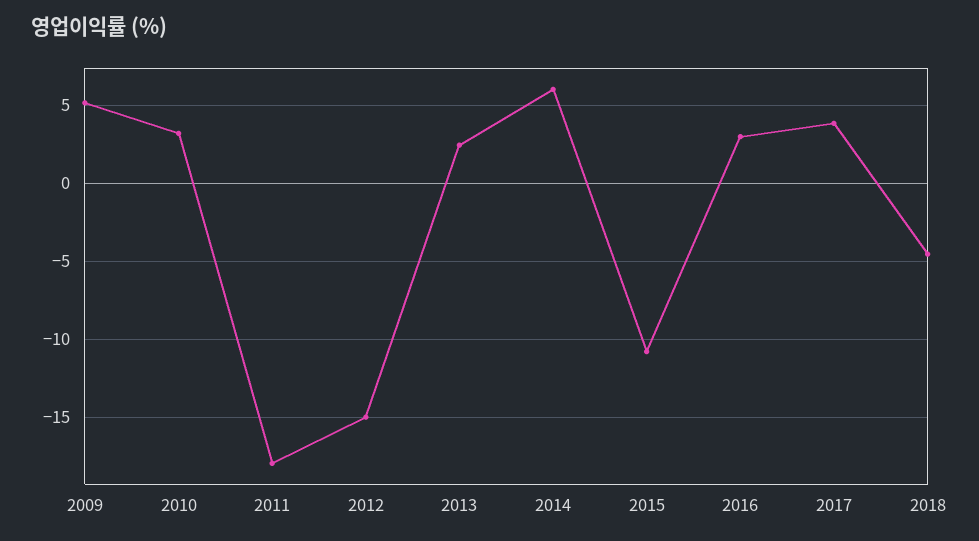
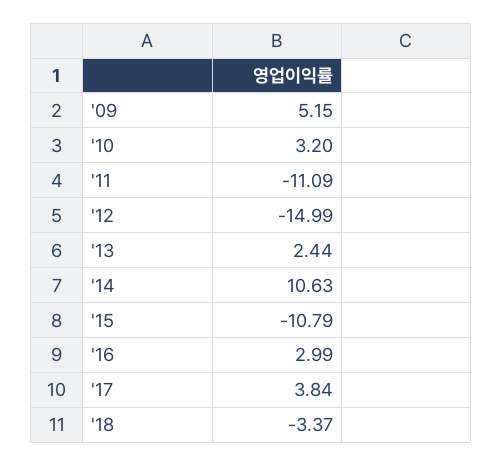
2011: -18 -> -11.09
2014: 6 -> 10.63
2018: -4.5 -> -3.37

